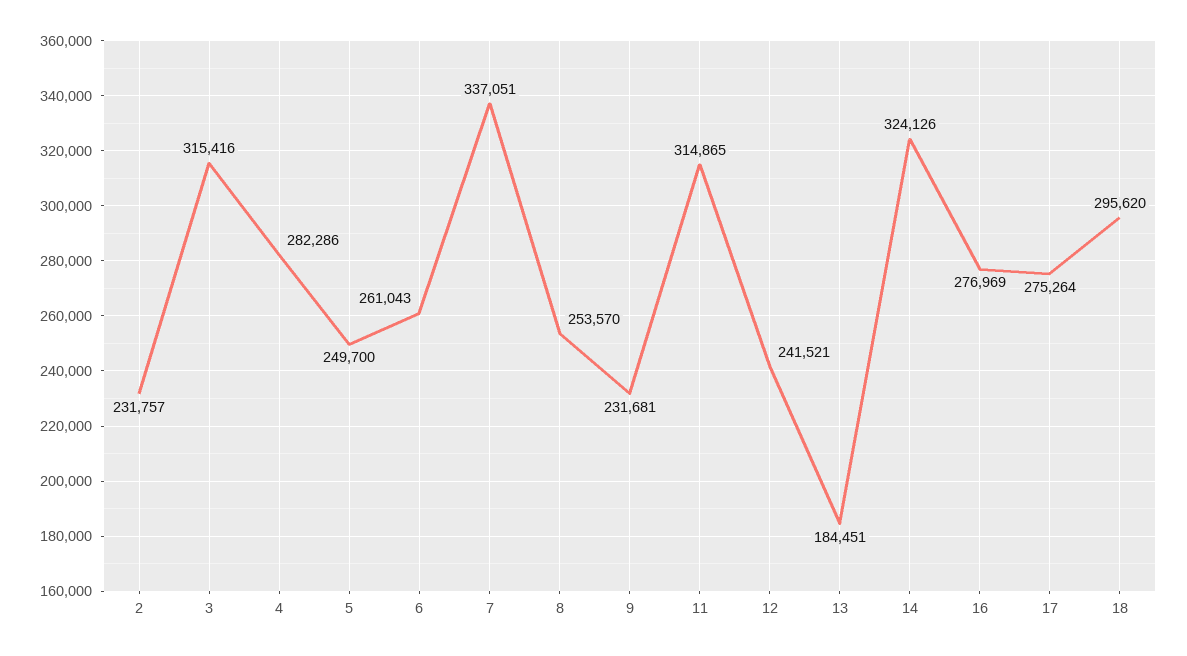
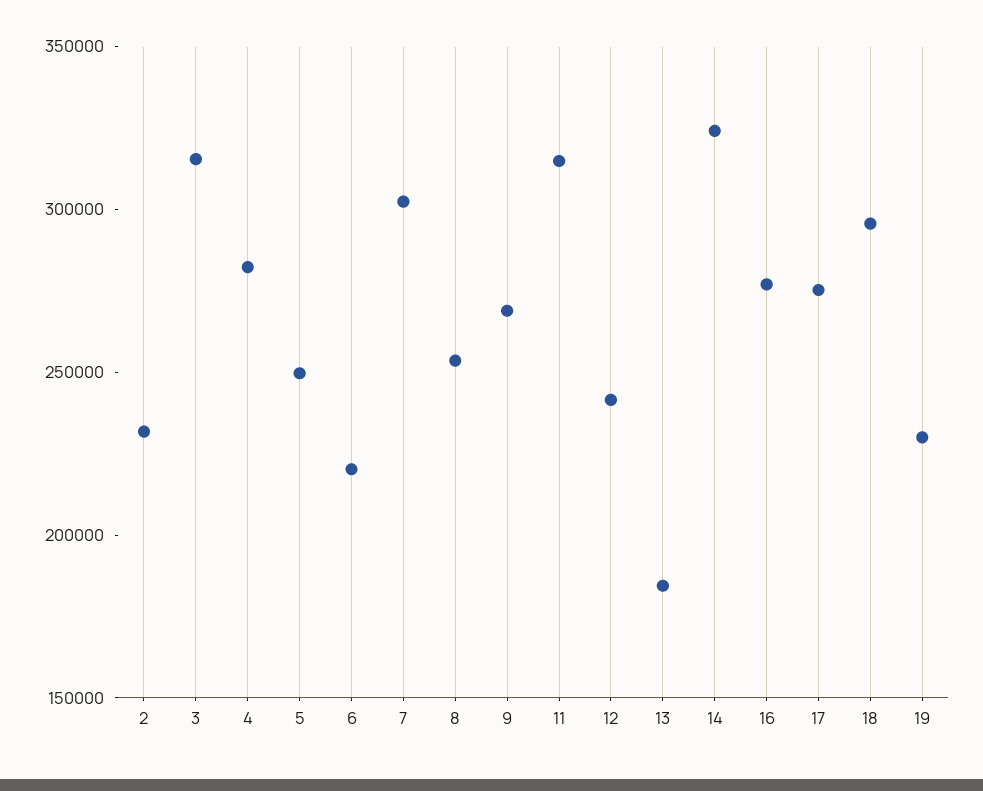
6: 261043 -> 220000
7: 337051 -> 300000
9: 231681 -> 270000
19: none -> 230000

